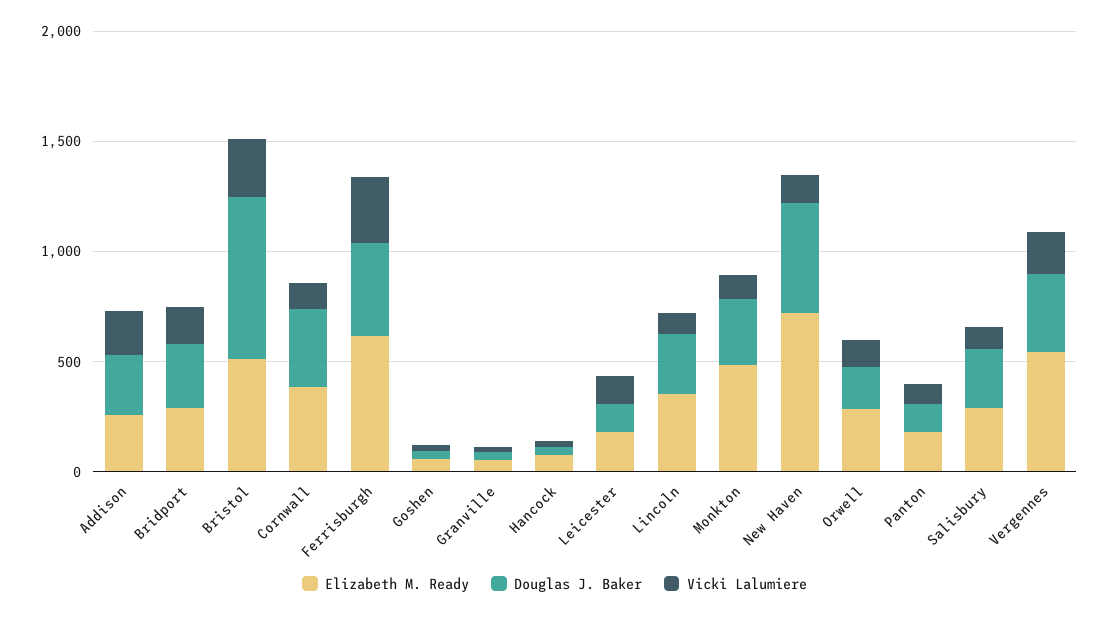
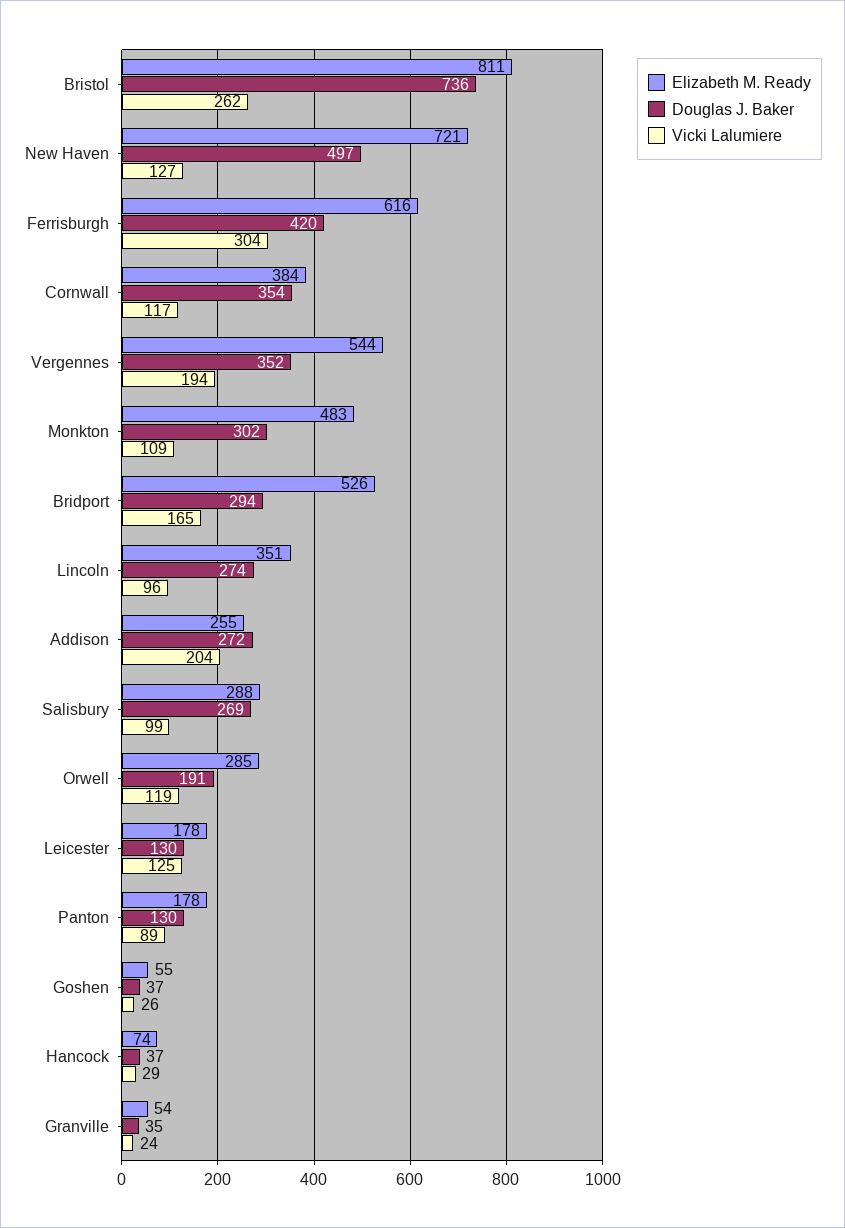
Elizabeth M. Ready, Bridport: 300 -> 526
Elizabeth M. Ready, Bristol: 500 -> 811

